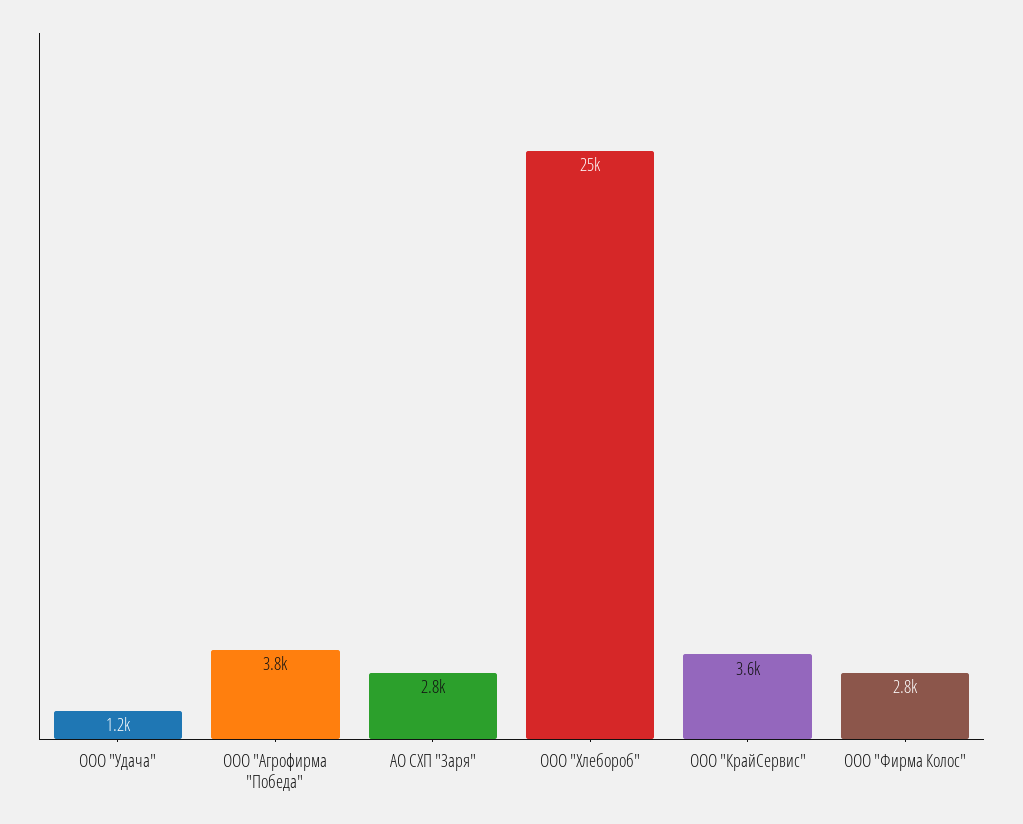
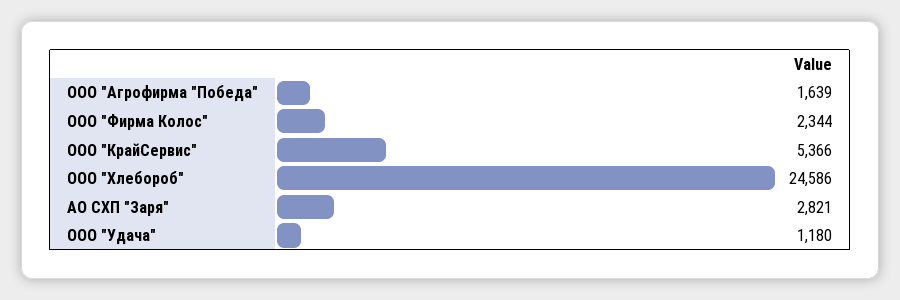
ООО "Агрофирма "Победа": 3800 -> 1639
ООО "КрайСервис": 3600 -> 5366
ООО "Фирма Колос": 2800 -> 2344

